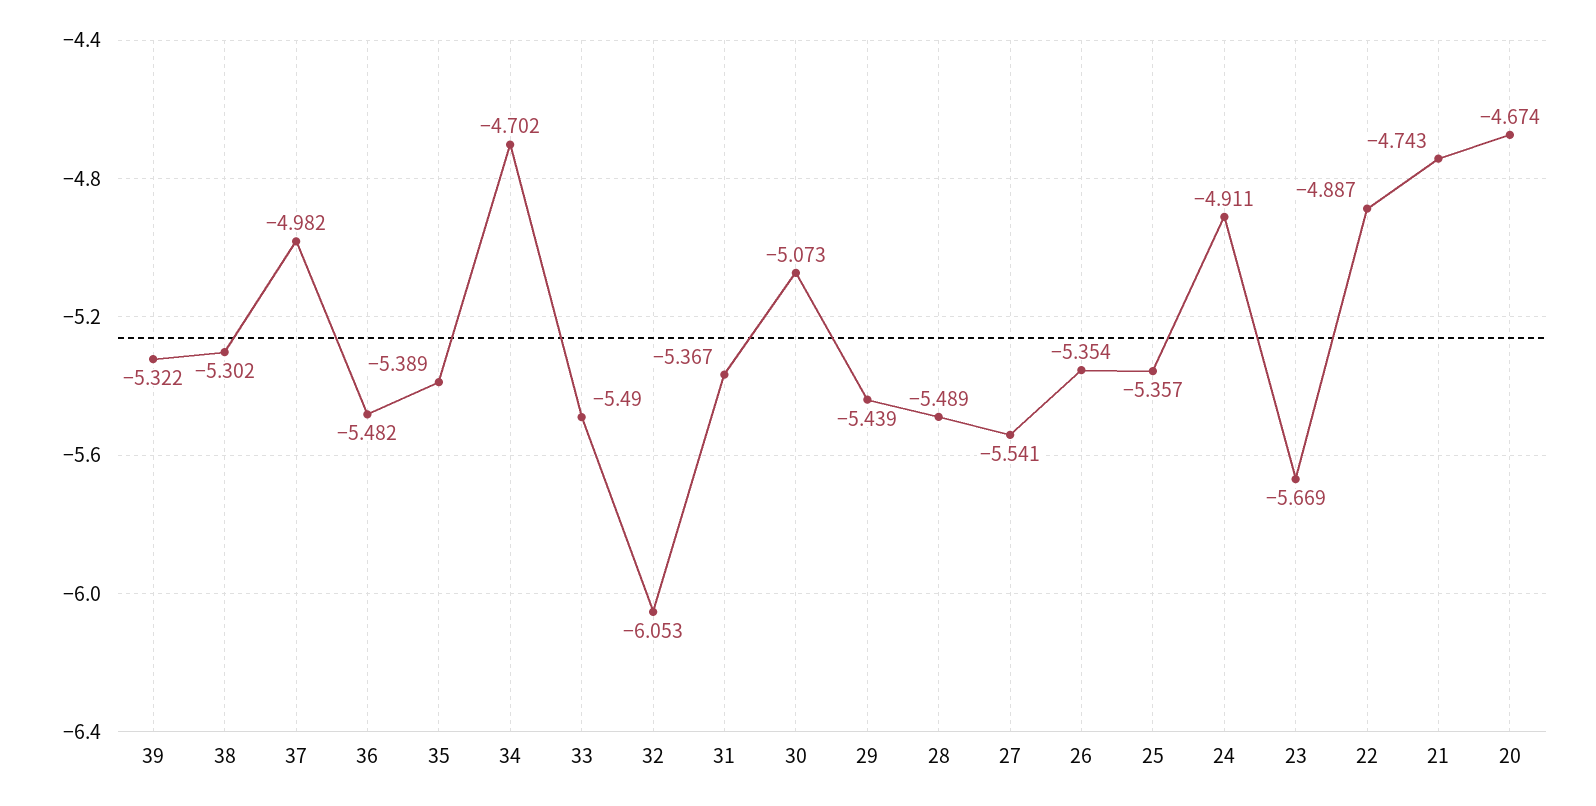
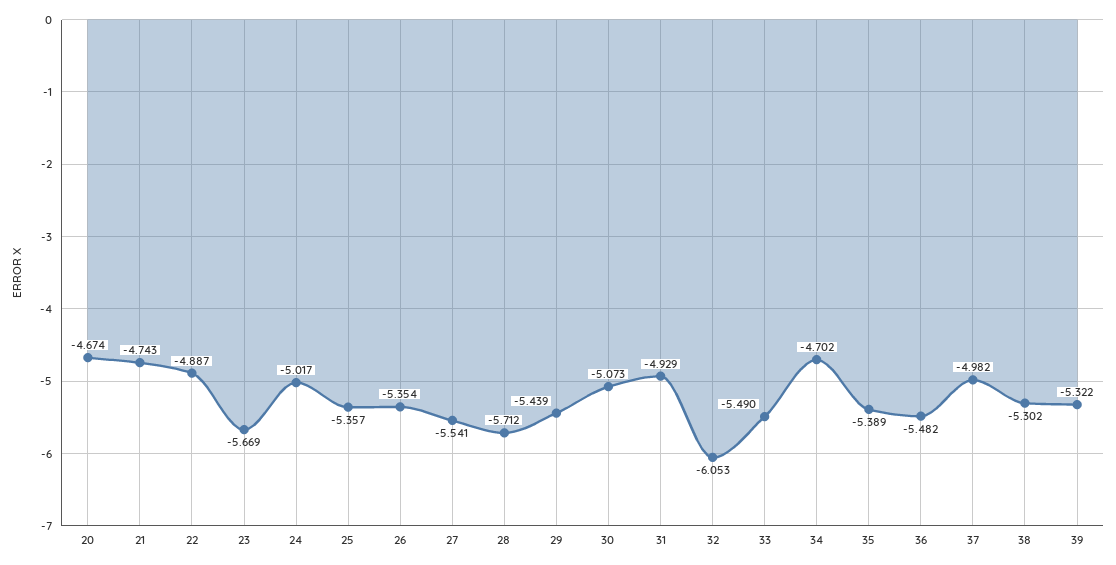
31: -5.367 -> -4.929
28: -5.489 -> -5.712
24: -4.911 -> -5.017

